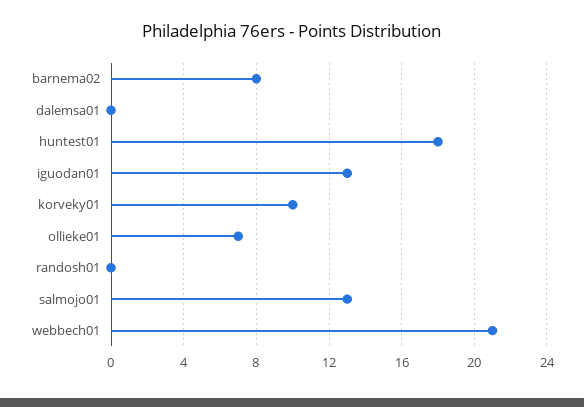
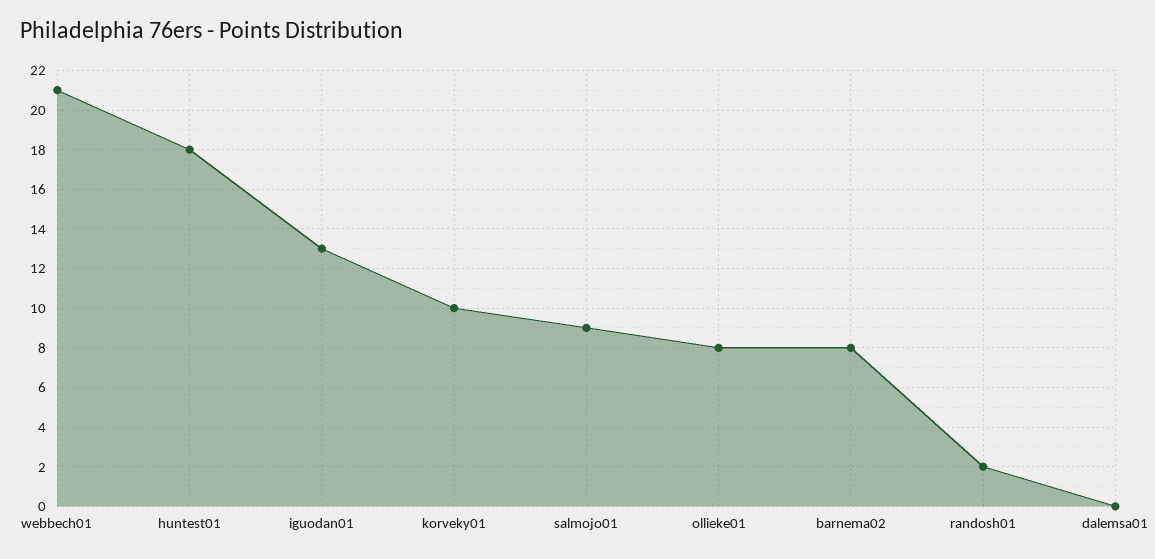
ollieke01: 7 -> 8
randosh01: 0 -> 2
salmojo01: 13 -> 9

